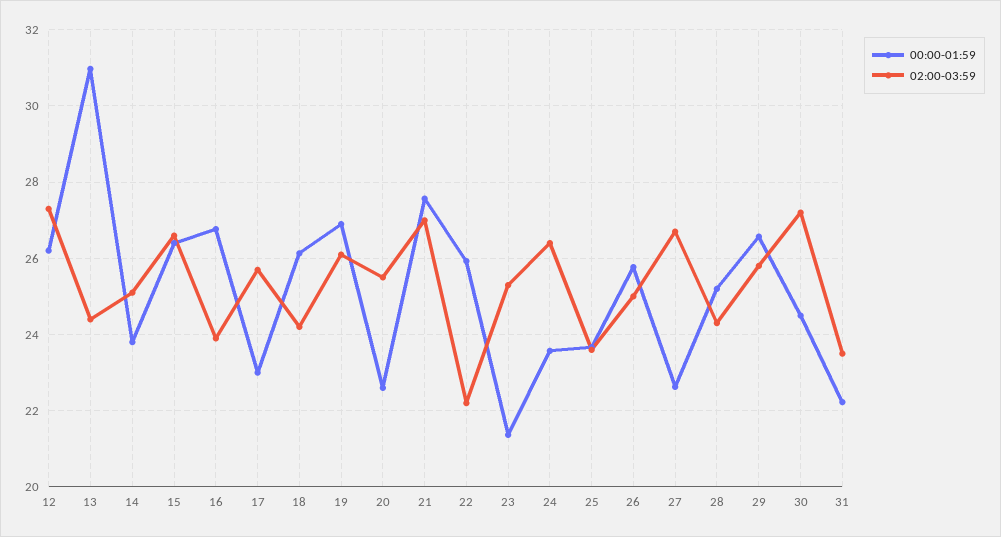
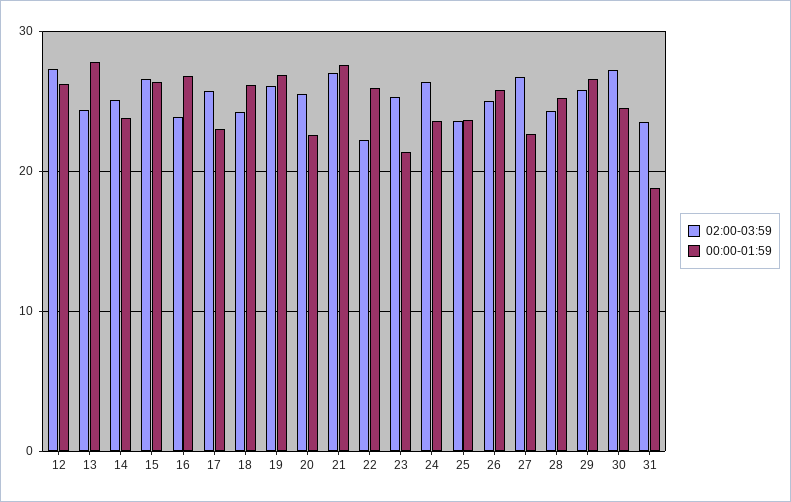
00:00-01:59, 13: 31 -> 28
00:00-01:59, 31: 22.2 -> 19

